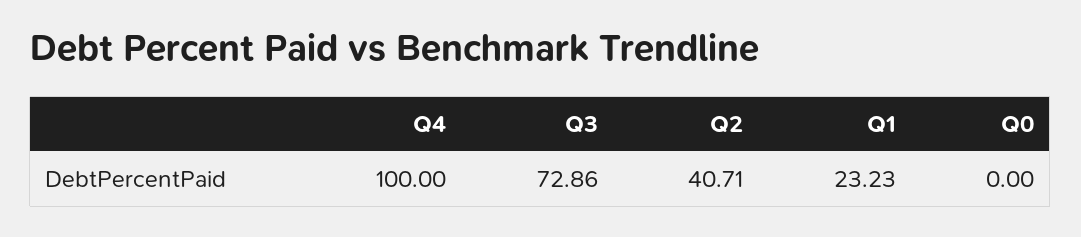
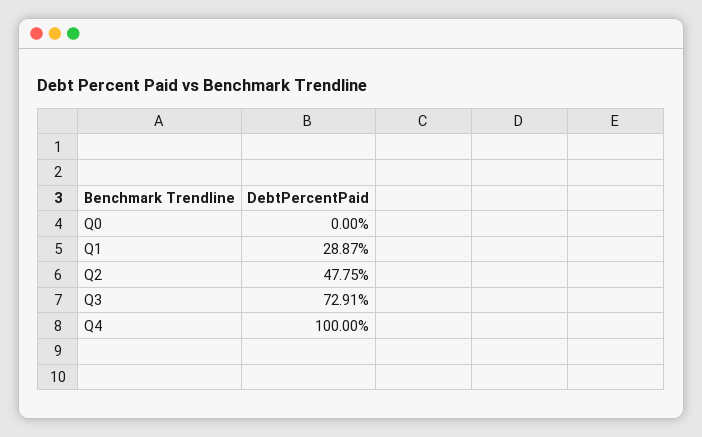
Q3: 72.86 -> 72.91
Q2: 40.71 -> 47.75
Q1: 23.23 -> 28.87

